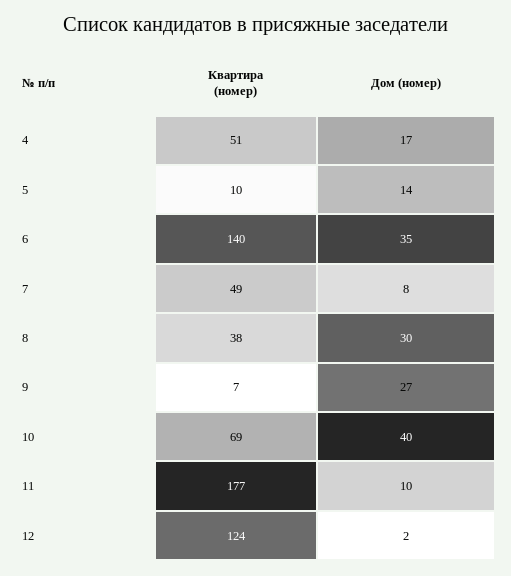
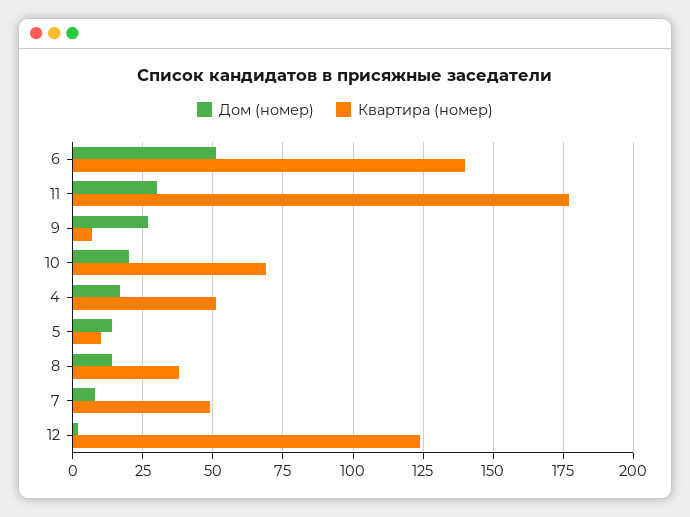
Дом (номер), 6: 35 -> 50
Дом (номер), 8: 30 -> 15
Дом (номер), 10: 40 -> 20
Дом (номер), 11: 10 -> 30

